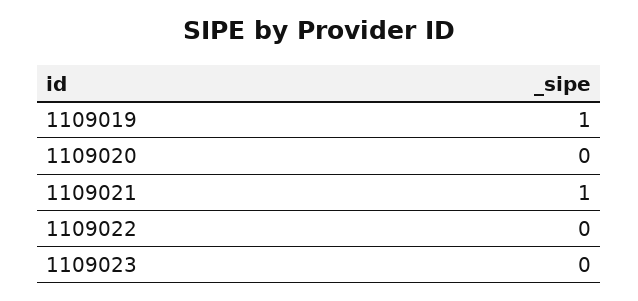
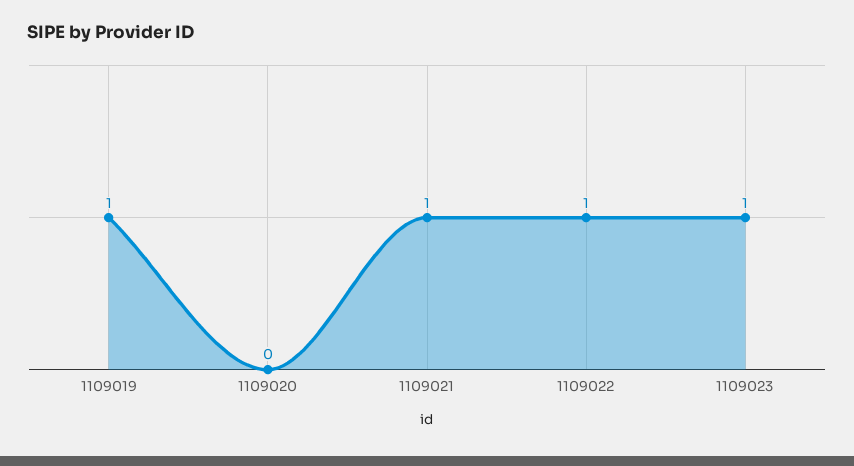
1109022: 0 -> 1
1109023: 0 -> 1

